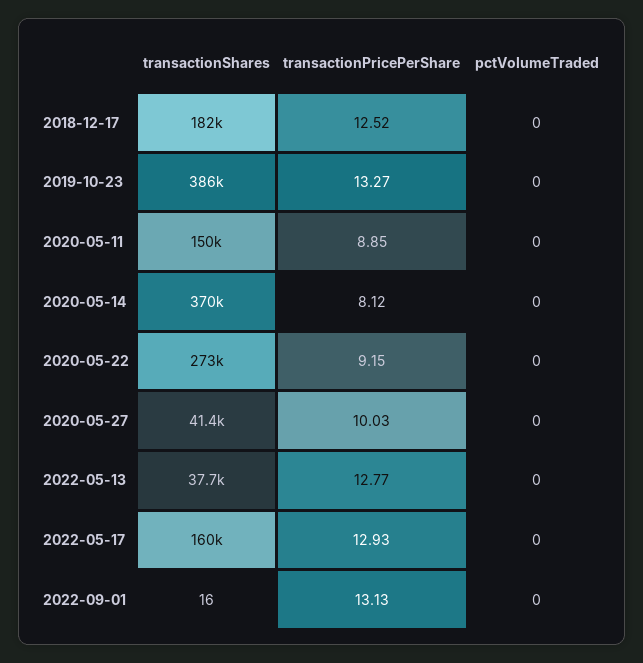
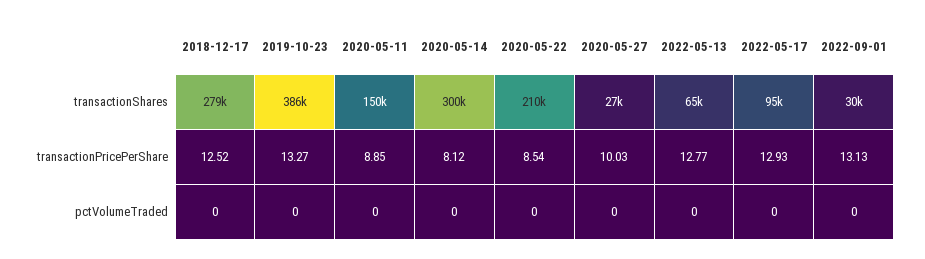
transactionShares, 2018-12-17: 182000 -> 279000
transactionShares, 2020-05-14: 370000 -> 300000
transactionShares, 2020-05-22: 273000 -> 210000
transactionPricePerShare, 2020-05-22: 9.15 -> 8.54
transactionShares, 2020-05-27: 41400 -> 27000
transactionShares, 2022-05-13: 37700 -> 65000
transactionShares, 2022-05-17: 160000 -> 95000
transactionShares, 2022-09-01: 16 -> 30000

